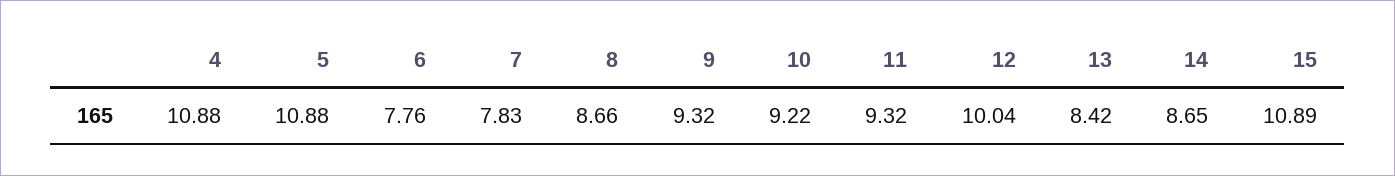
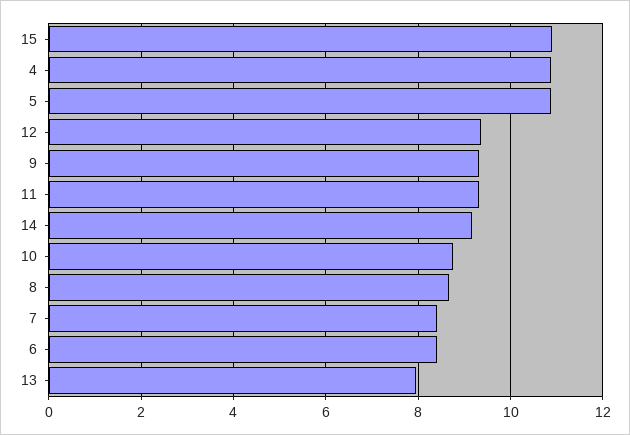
6: 7.76 -> 8.4
7: 7.83 -> 8.4
10: 9.22 -> 8.8
12: 10.04 -> 9.4
13: 8.42 -> 8
14: 8.65 -> 9.2

